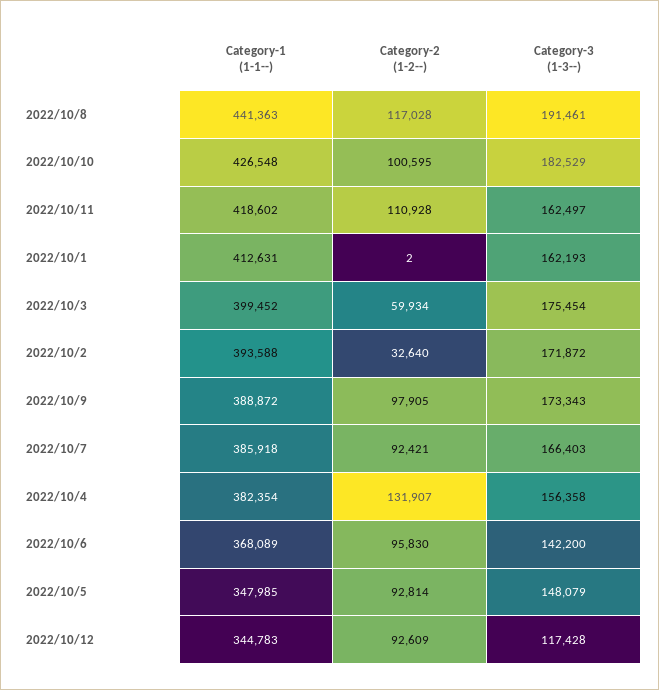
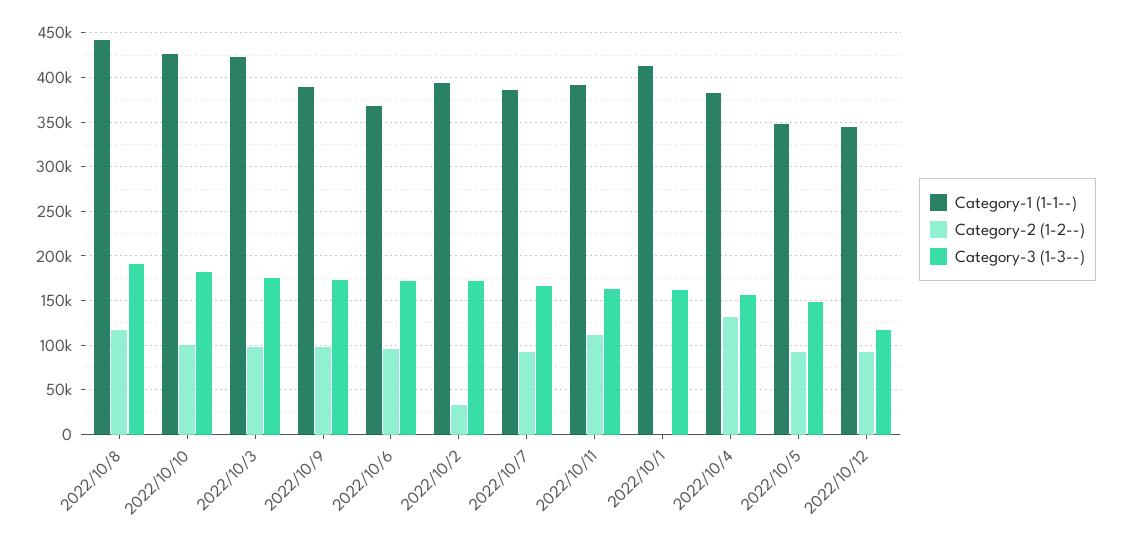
Category-1 (1-1--), 2022/10/11: 418602 -> 390000
Category-1 (1-1--), 2022/10/3: 399452 -> 420000
Category-2 (1-2--), 2022/10/3: 59934 -> 100000
Category-3 (1-3--), 2022/10/6: 142200 -> 170000

